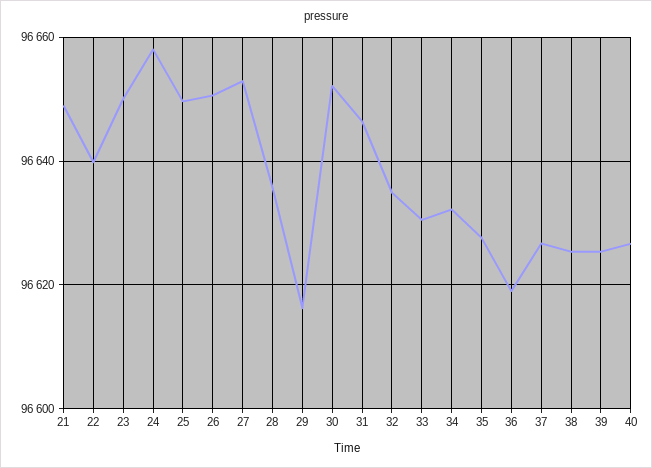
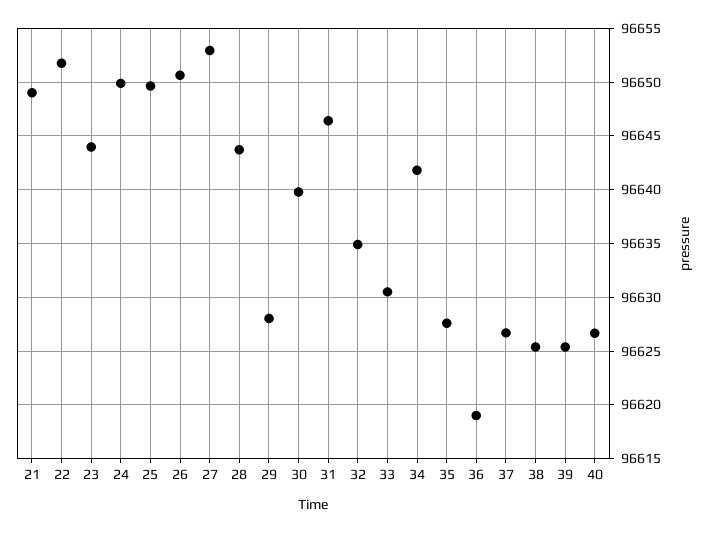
22: 96640 -> 96652
23: 96650 -> 96644
24: 96658 -> 96650
28: 96636 -> 96644
29: 96616 -> 96628
30: 96652 -> 96640
34: 96632 -> 96642

